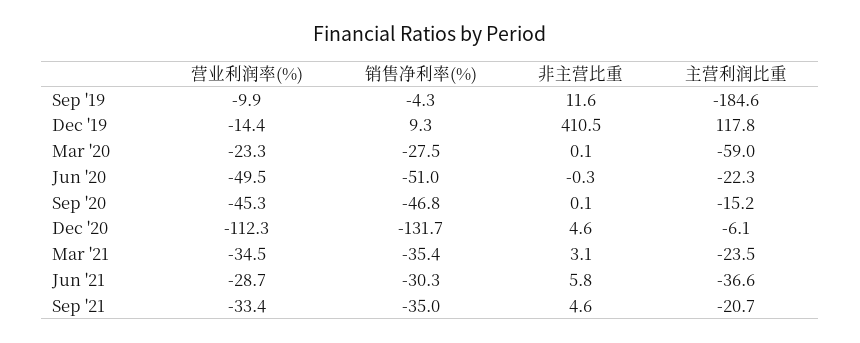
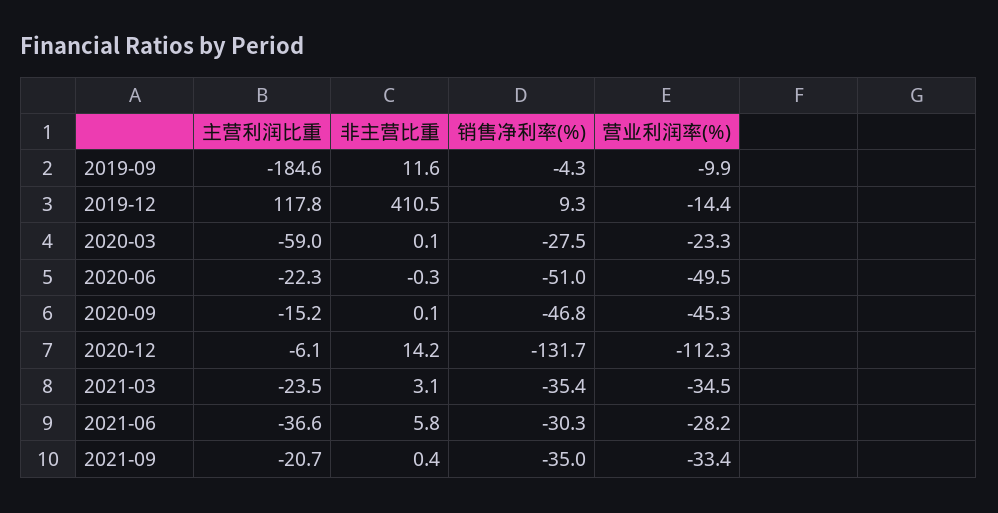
非主营比重, Dec '20: 4.6 -> 14.2
营业利润率(%), Jun '21: -28.7 -> -28.2
非主营比重, Sep '21: 4.6 -> 0.4

